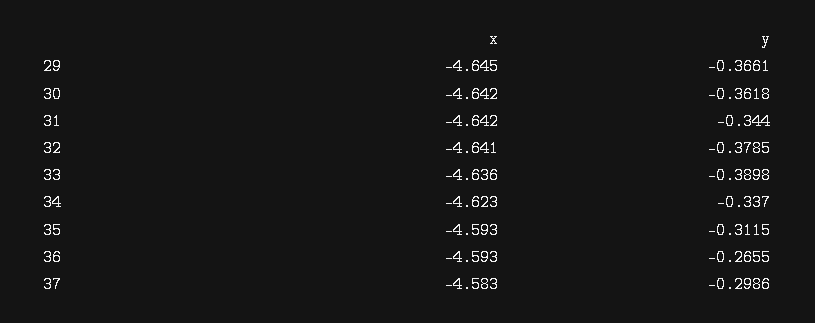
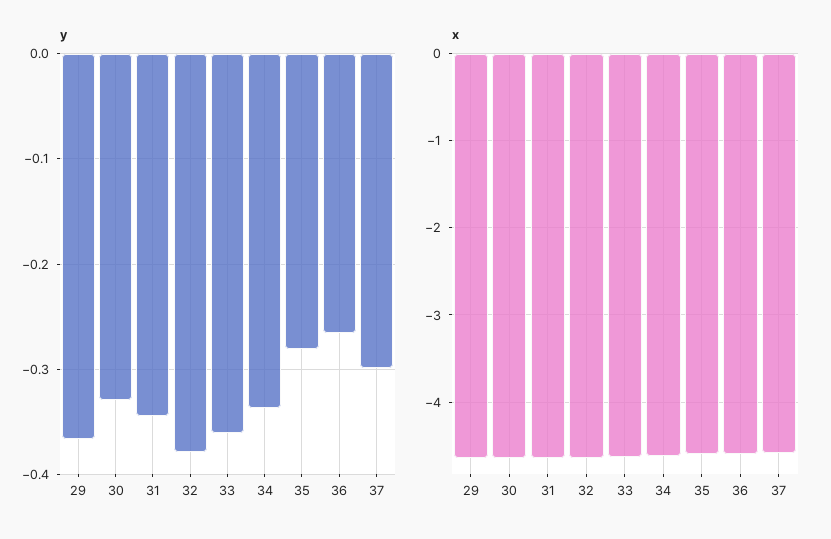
y, 30: -0.3618 -> -0.33
y, 33: -0.3898 -> -0.36
y, 35: -0.3115 -> -0.28

